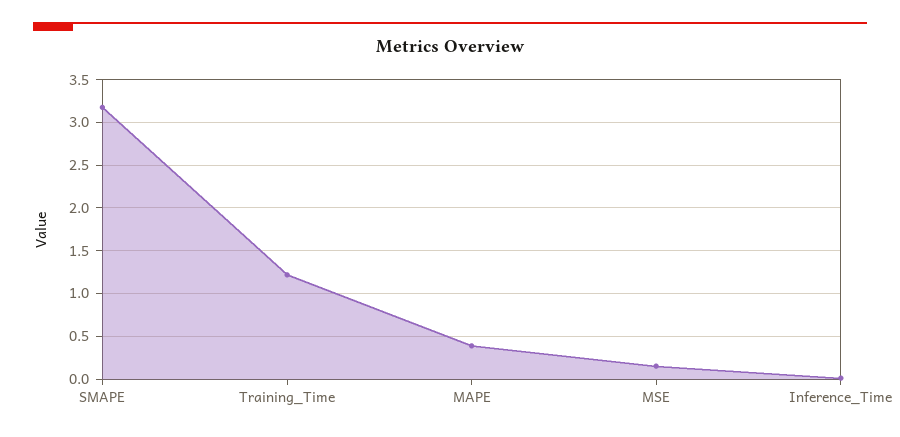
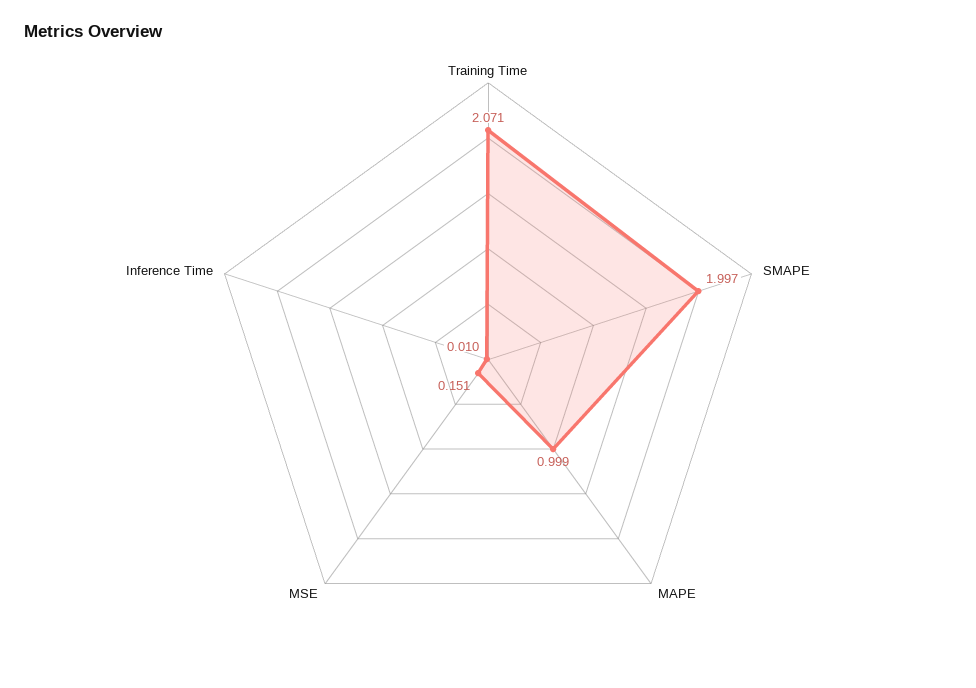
SMAPE: 3.2 -> 1.997
Training_Time: 1.2 -> 2.071
MAPE: 0.4 -> 0.999

